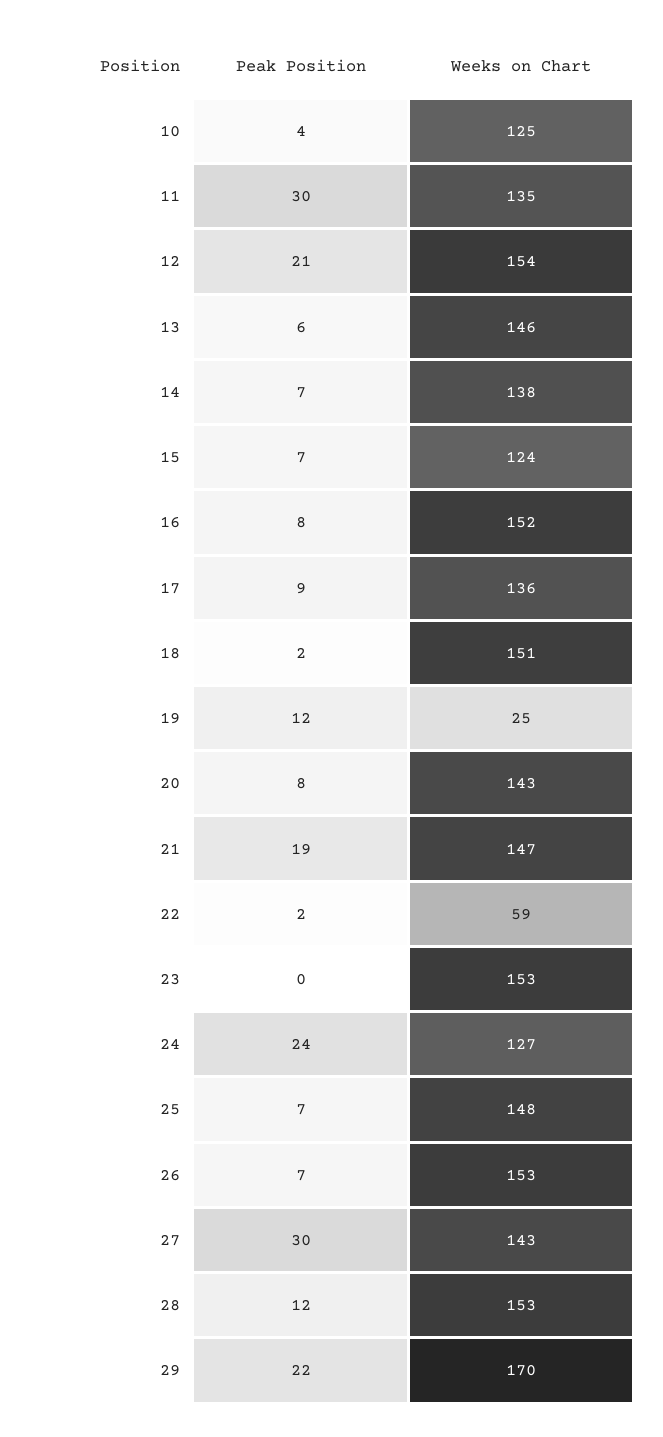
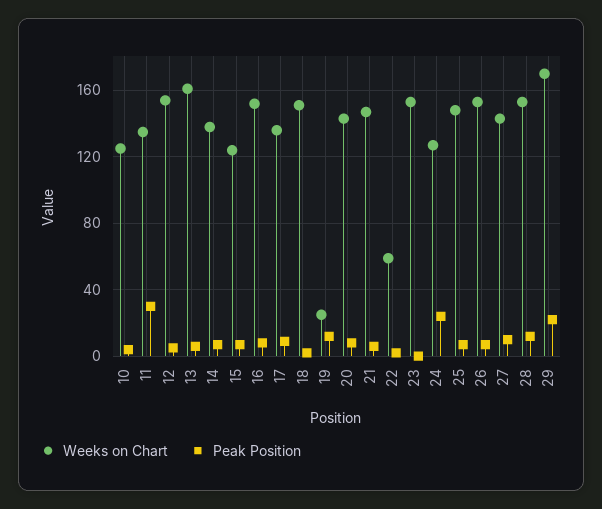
Peak Position, 12: 21 -> 5
Weeks on Chart, 13: 146 -> 160
Peak Position, 21: 19 -> 5
Peak Position, 27: 30 -> 10

